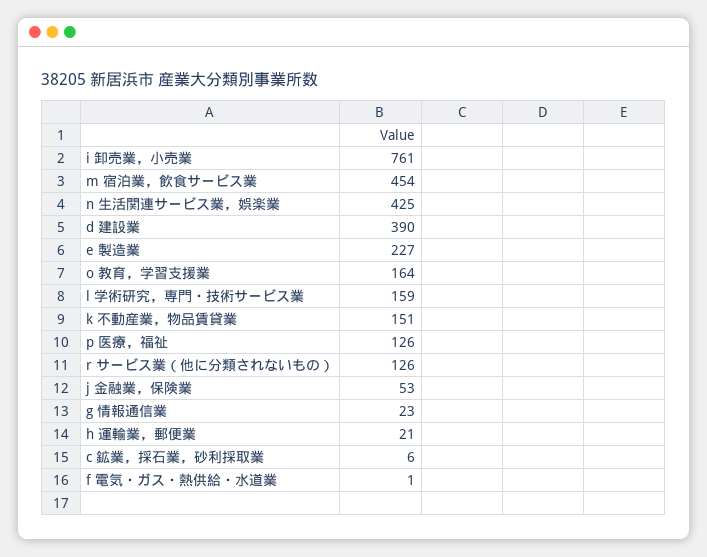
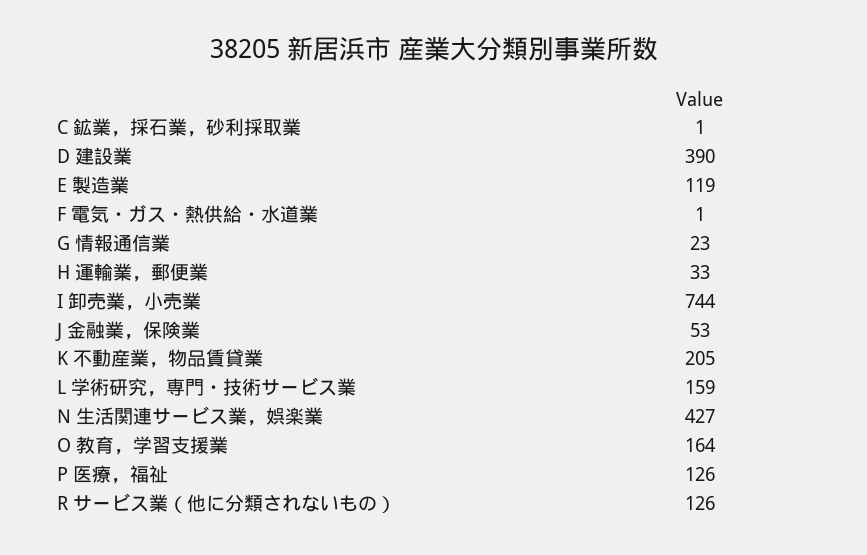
i 卸売業，小売業: 761 -> 744
m 宿泊業，飲食サービス業: 454 -> none
n 生活関連サービス業，娯楽業: 425 -> 427
e 製造業: 227 -> 119
k 不動産業，物品賃貸業: 151 -> 205
h 運輸業，郵便業: 21 -> 33
c 鉱業，採石業，砂利採取業: 6 -> 1

